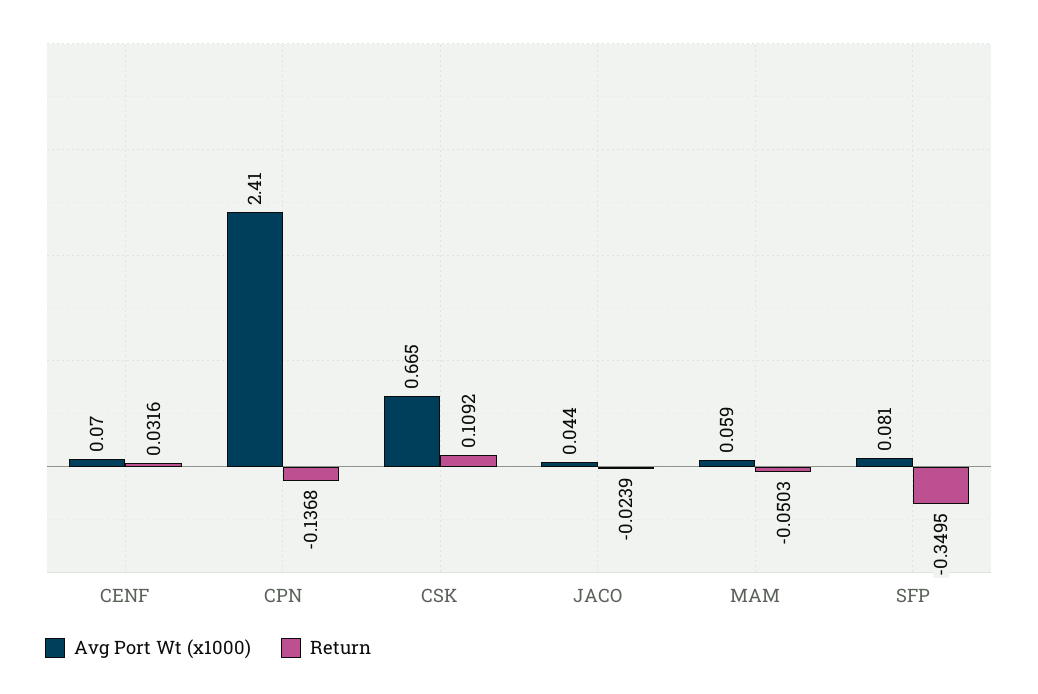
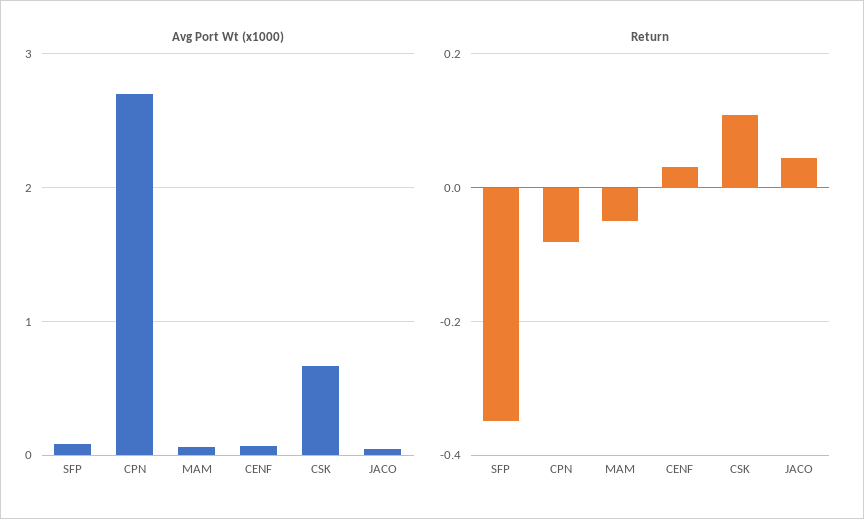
Avg Port Wt (x1000), CPN: 2.41 -> 2.7
Return, CPN: -0.1368 -> -0.08
Return, JACO: -0.0239 -> 0.04

